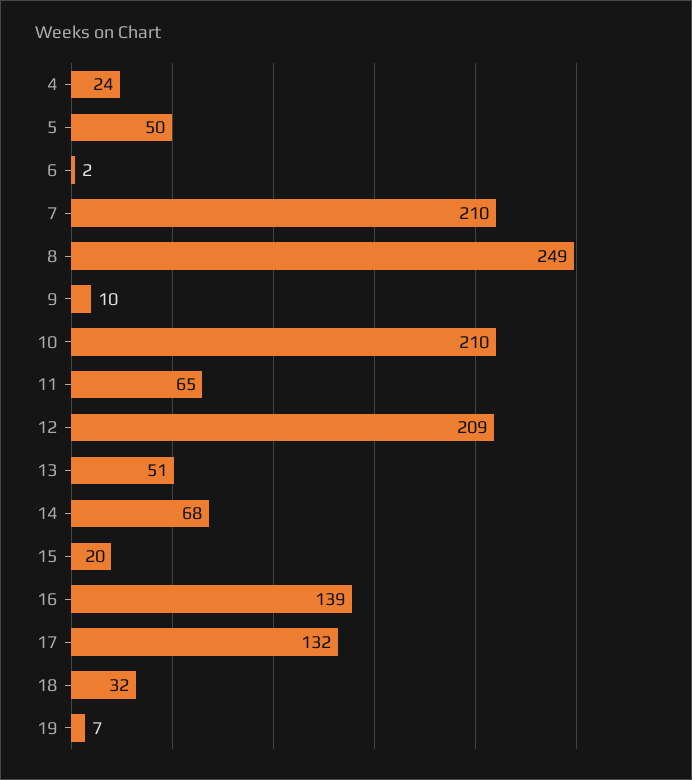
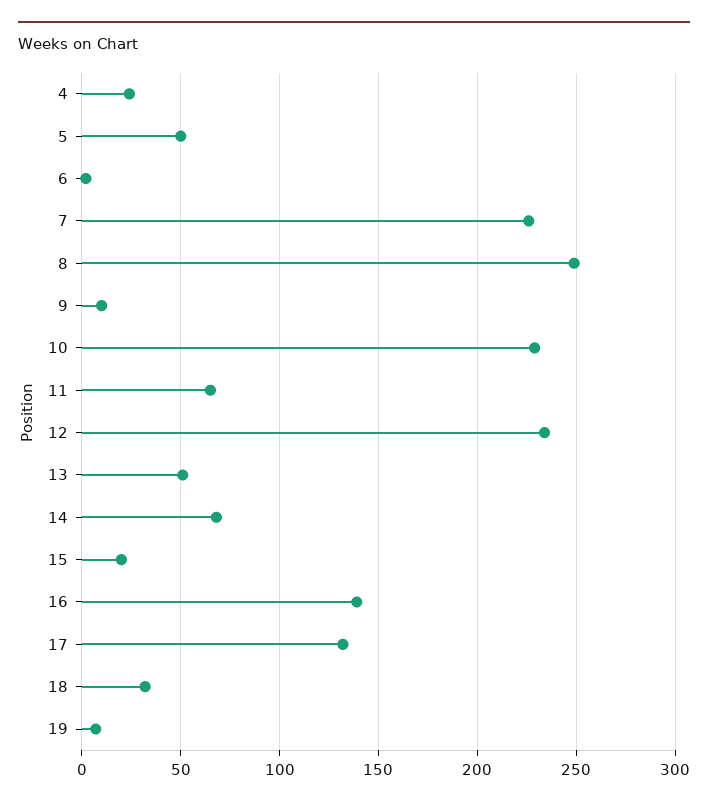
7: 210 -> 225
10: 210 -> 230
12: 209 -> 235

